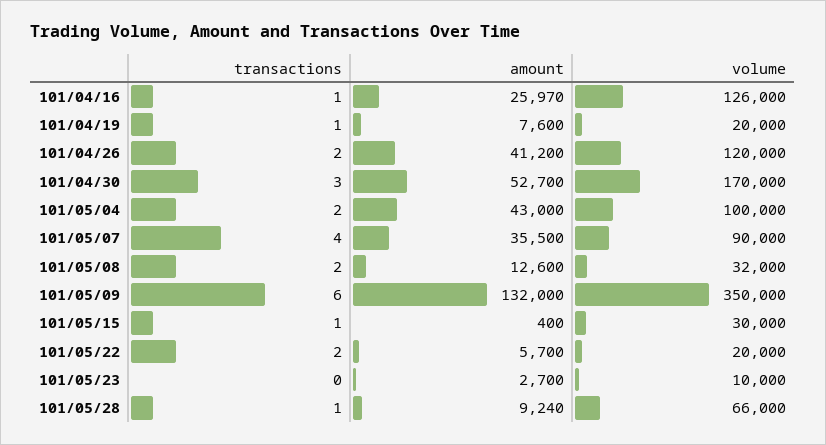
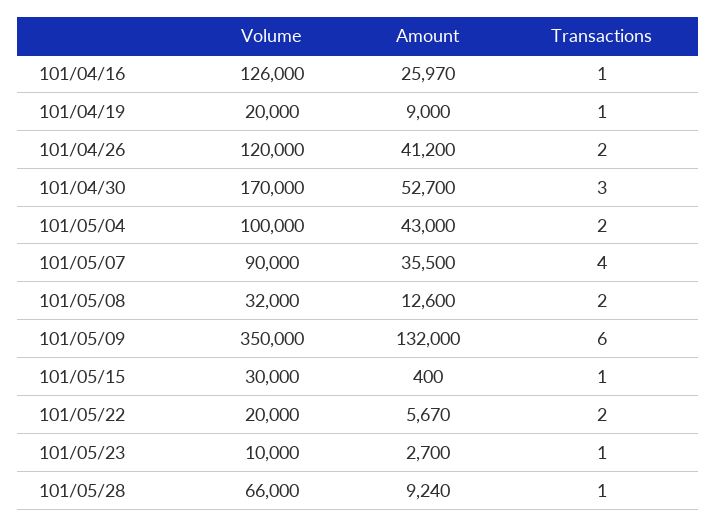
amount, 101/04/19: 7600 -> 9000
amount, 101/05/22: 5700 -> 5670
transactions, 101/05/23: 0 -> 1

